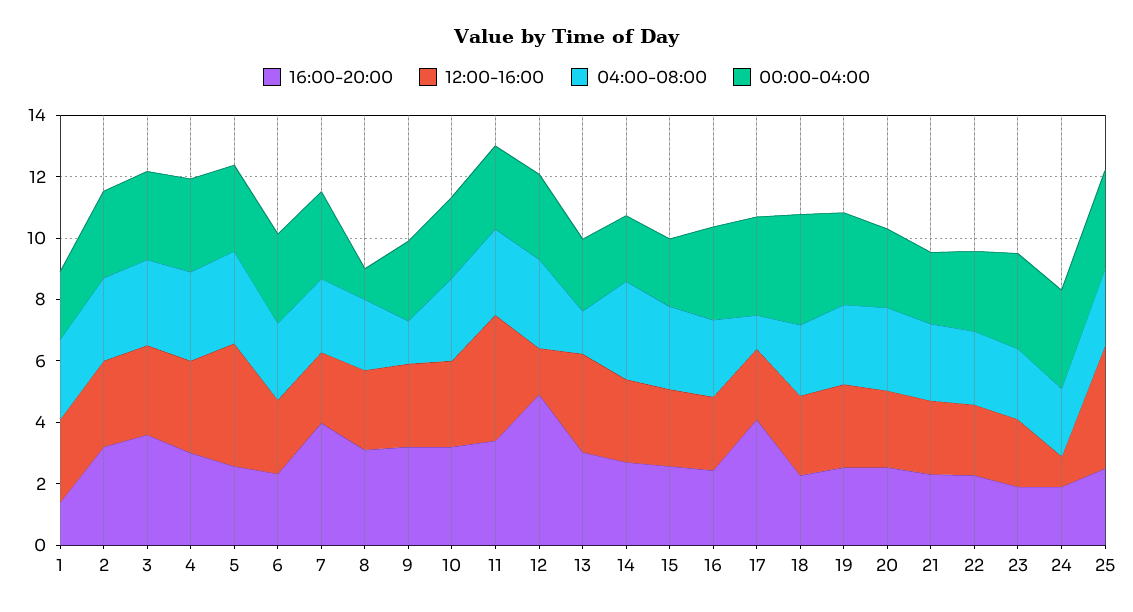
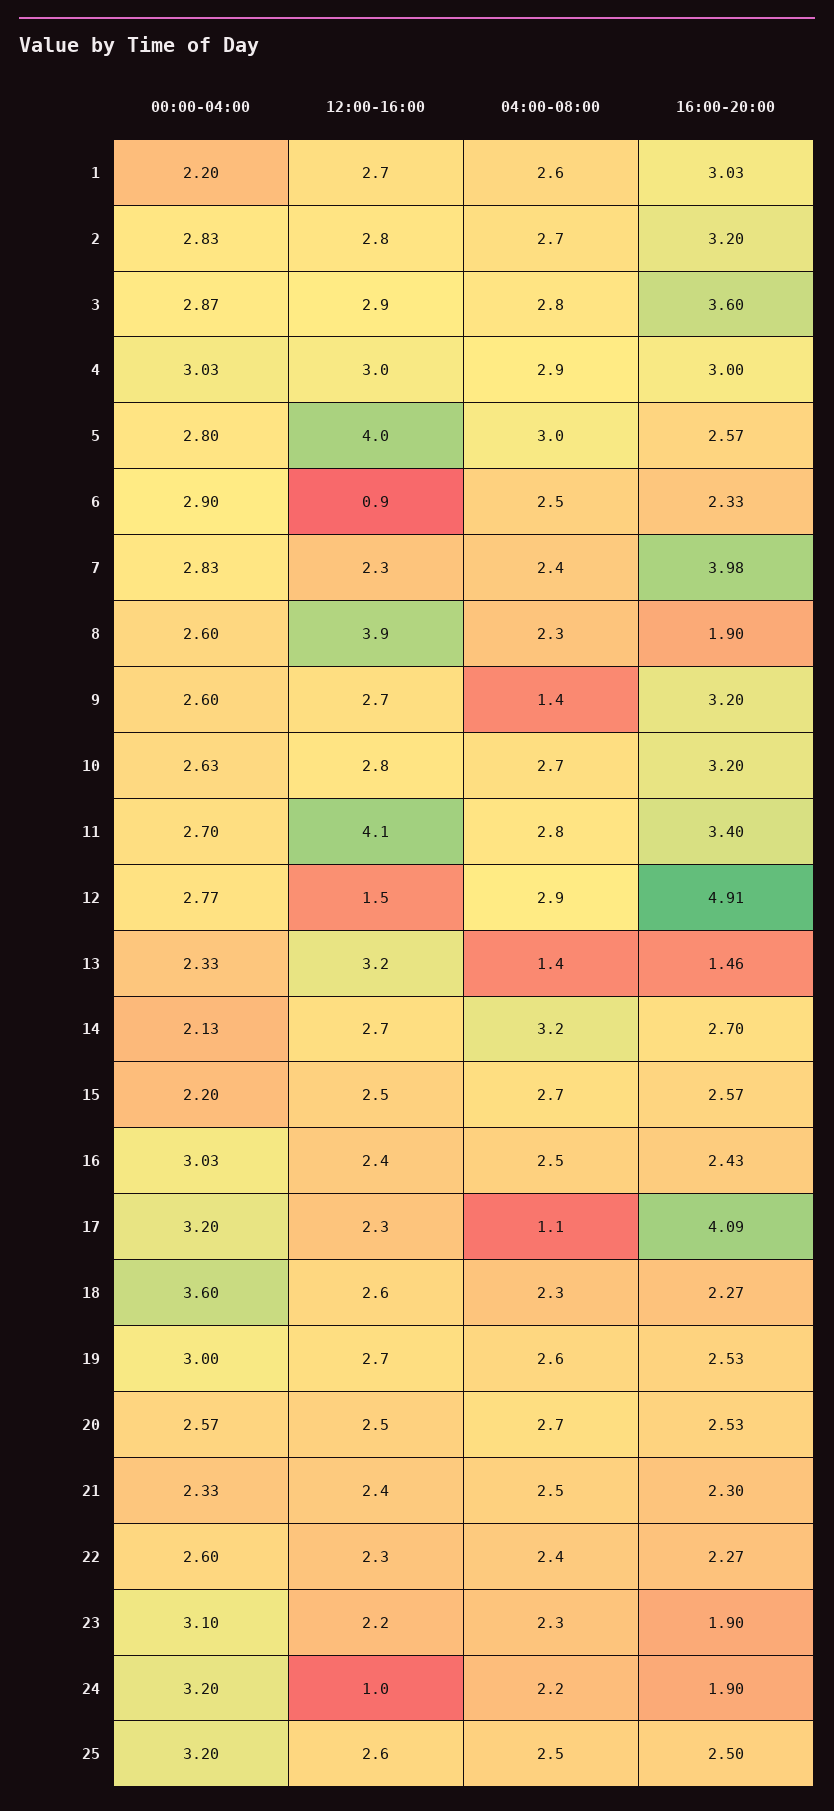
16:00-20:00, 1: 1.5 -> 3.03
12:00-16:00, 6: 2.5 -> 0.9
16:00-20:00, 8: 3 -> 1.9
12:00-16:00, 8: 2.5 -> 3.9
00:00-04:00, 8: 1 -> 2.6
16:00-20:00, 13: 3 -> 1.46
12:00-16:00, 25: 4 -> 2.6

